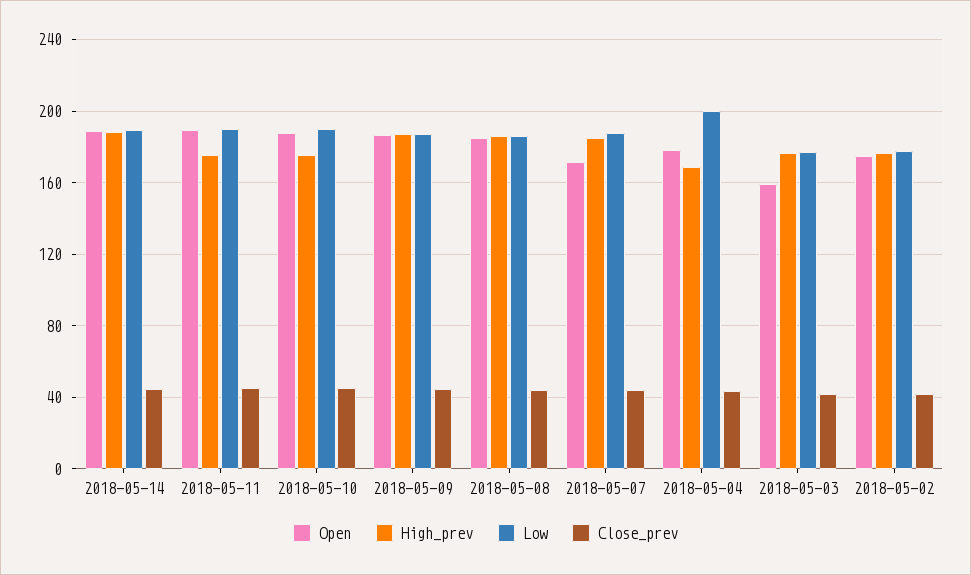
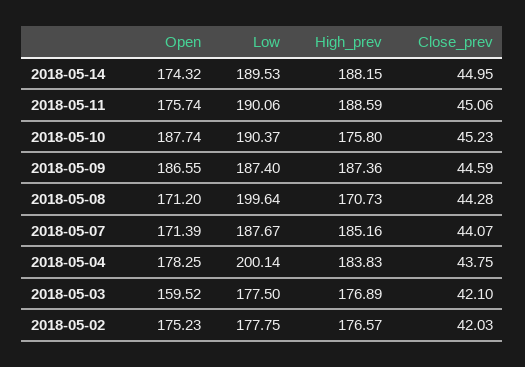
Open, 2018-05-14: 190 -> 174.32
Open, 2018-05-11: 190 -> 175.74
High_prev, 2018-05-11: 175 -> 188.59
Open, 2018-05-08: 185 -> 171.2
High_prev, 2018-05-08: 185 -> 170.73
Low, 2018-05-08: 185 -> 199.64
High_prev, 2018-05-04: 170 -> 183.83

